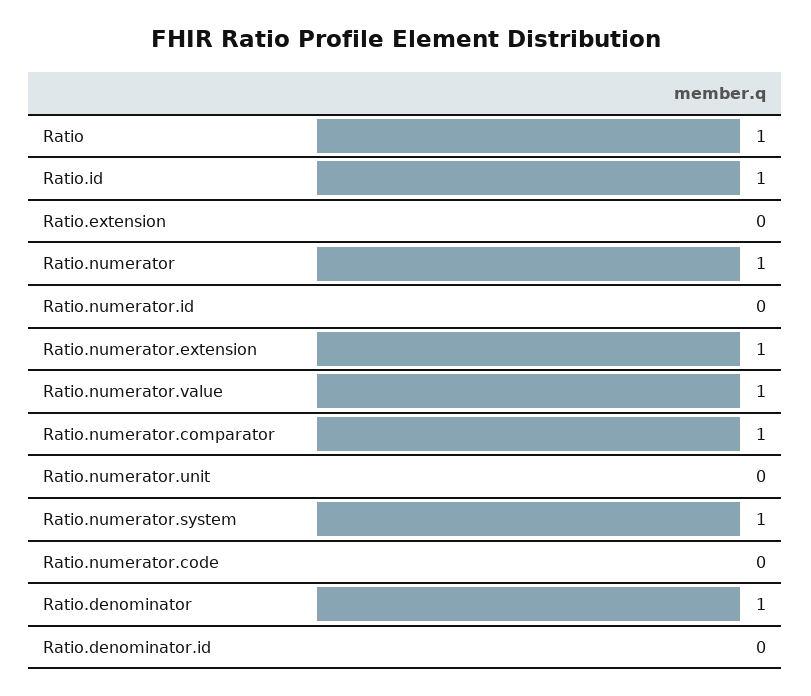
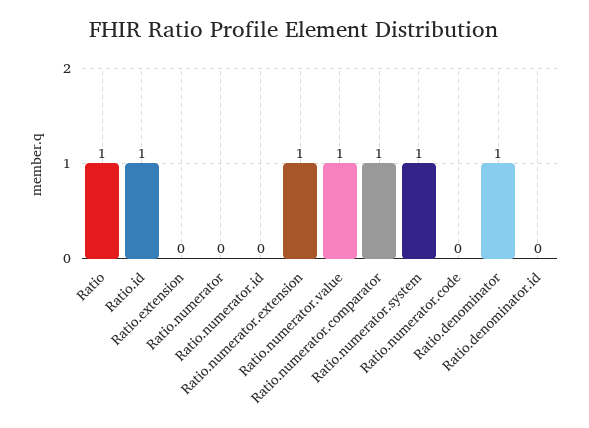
Ratio.numerator: 1 -> 0
Ratio.numerator.unit: 0 -> none

